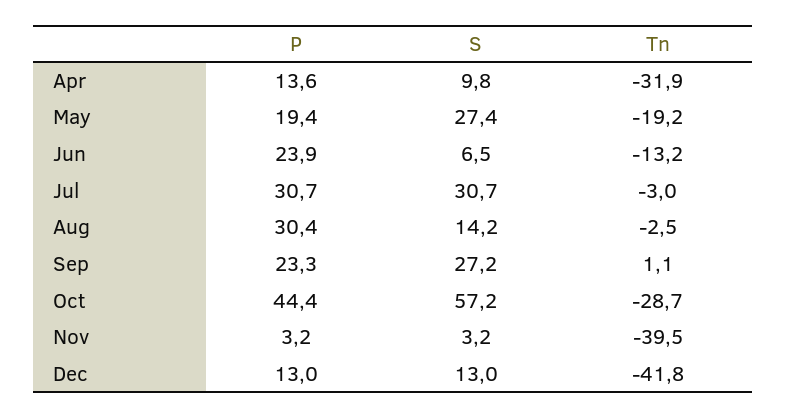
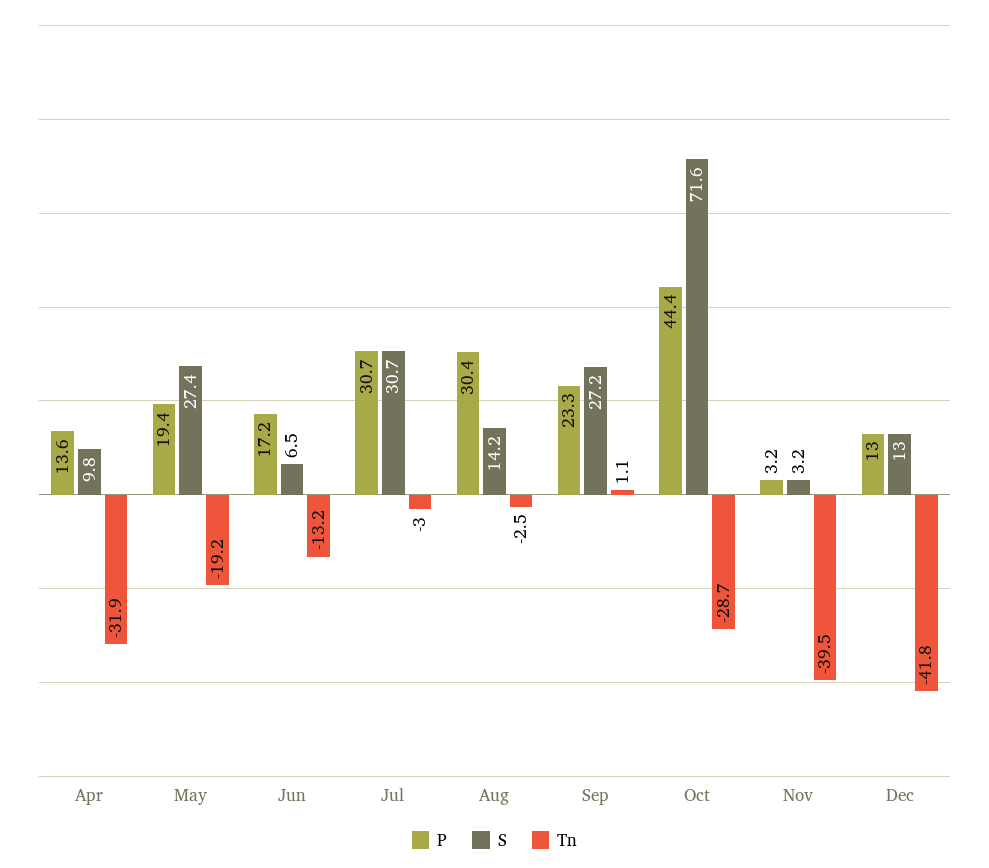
P, Jun: 23.9 -> 17.2
S, Oct: 57.2 -> 71.6

